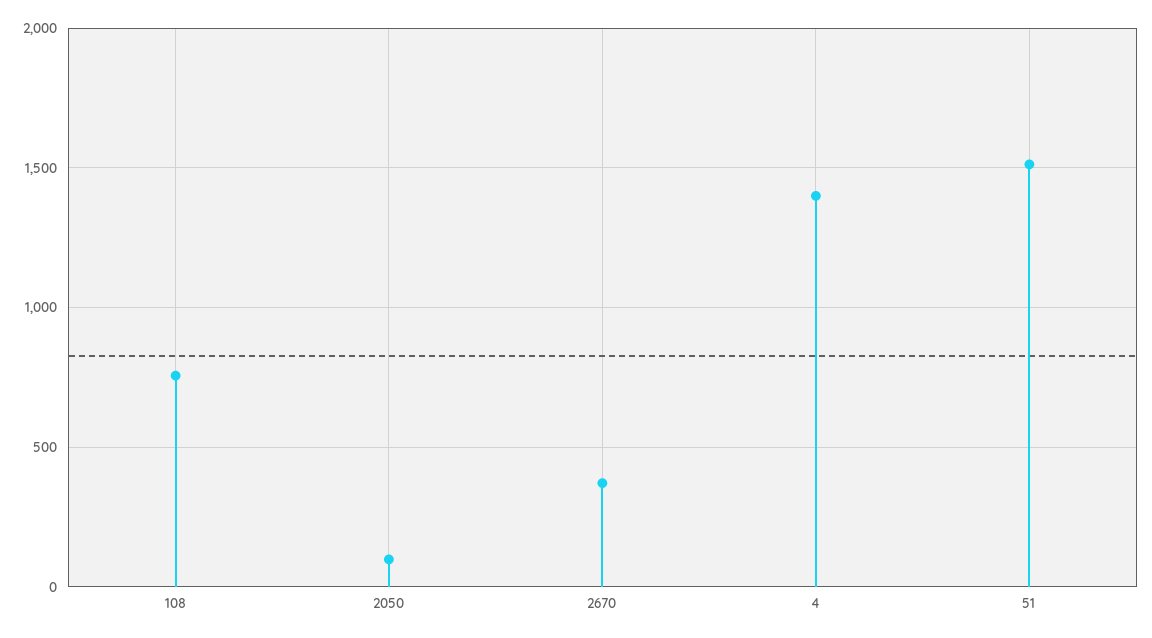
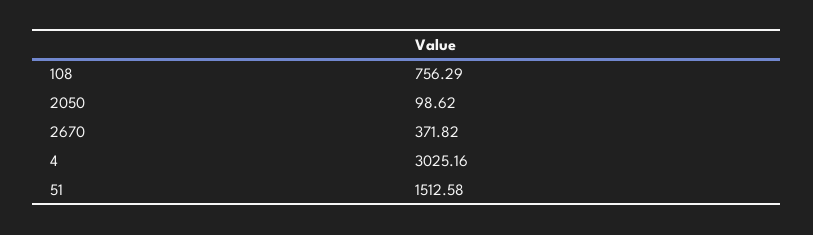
4: 1400 -> 3025.16

